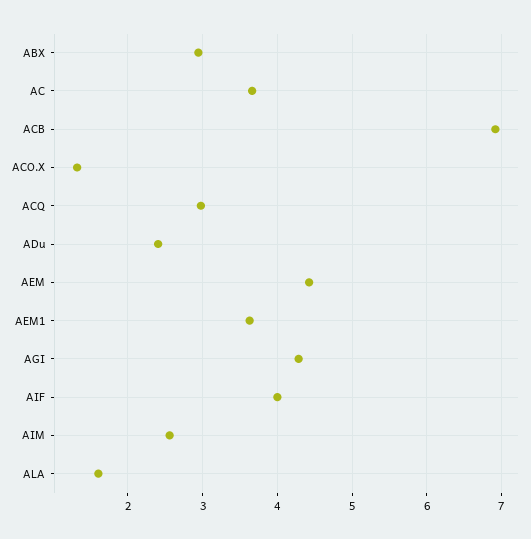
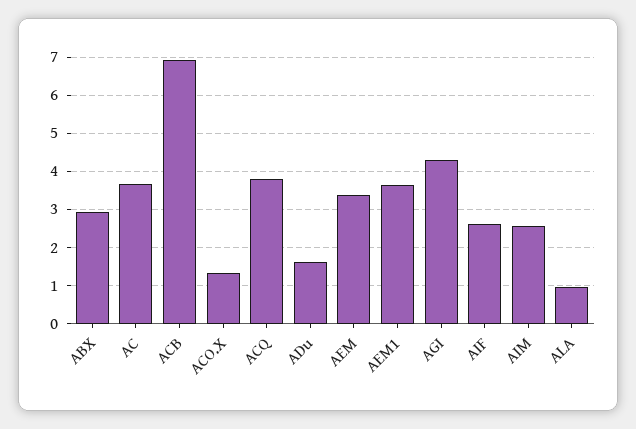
ACQ: 3 -> 3.8
ADu: 2.4 -> 1.6
AEM: 4.4 -> 3.4
AIF: 4 -> 2.6
ALA: 1.6 -> 1

